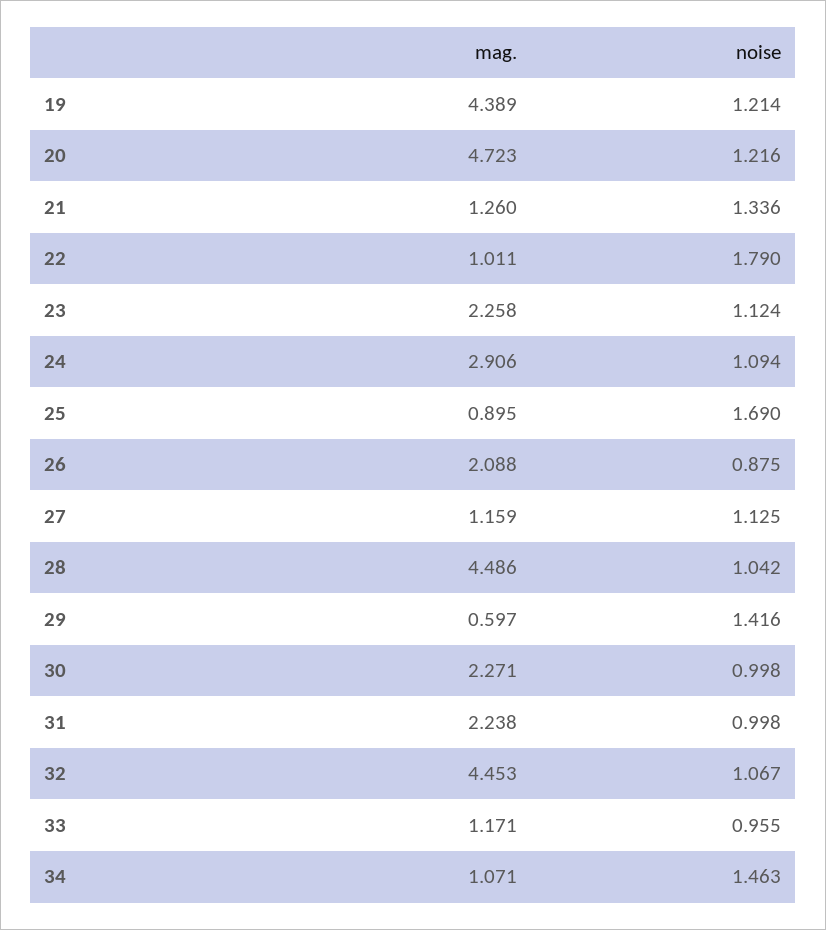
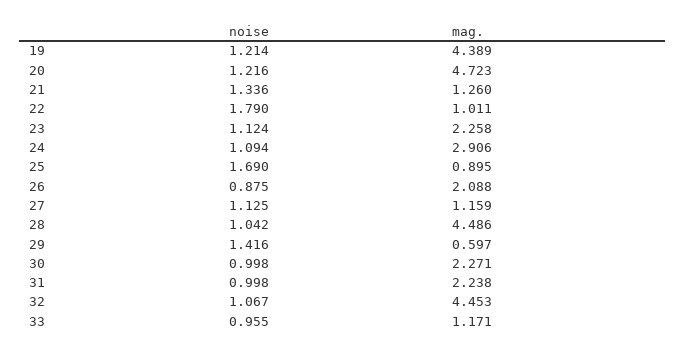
mag., 34: 1.071 -> none
noise, 34: 1.463 -> none

